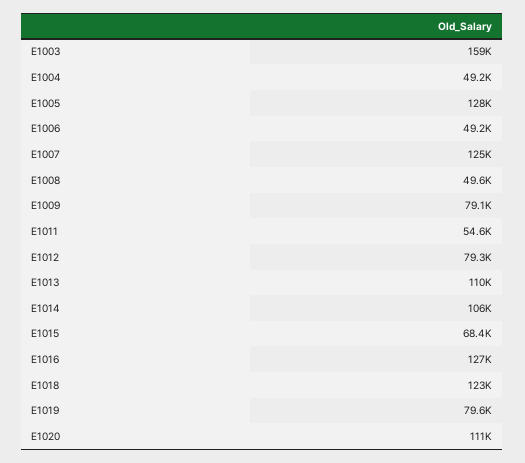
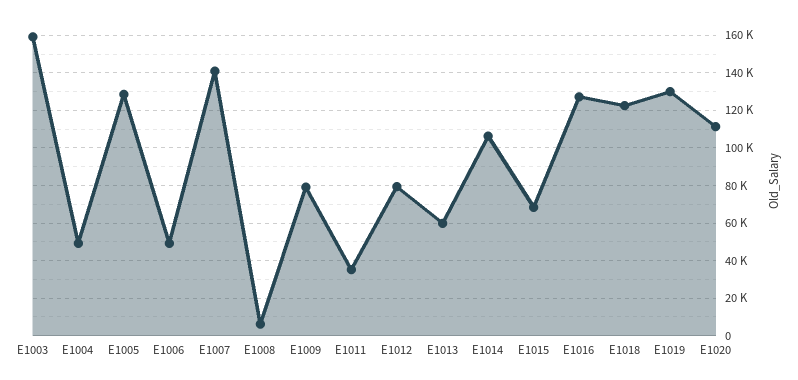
E1007: 125000 -> 140000
E1008: 49600 -> 5000
E1011: 54600 -> 35000
E1013: 110000 -> 60000
E1019: 79600 -> 130000

